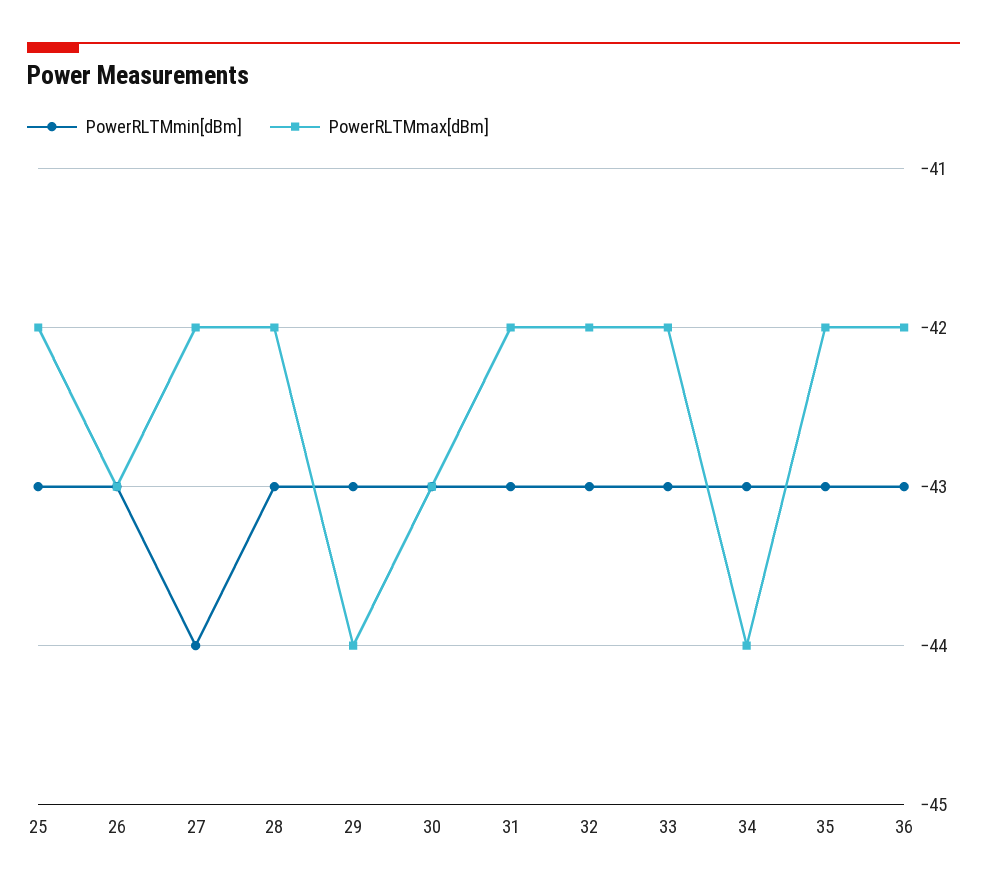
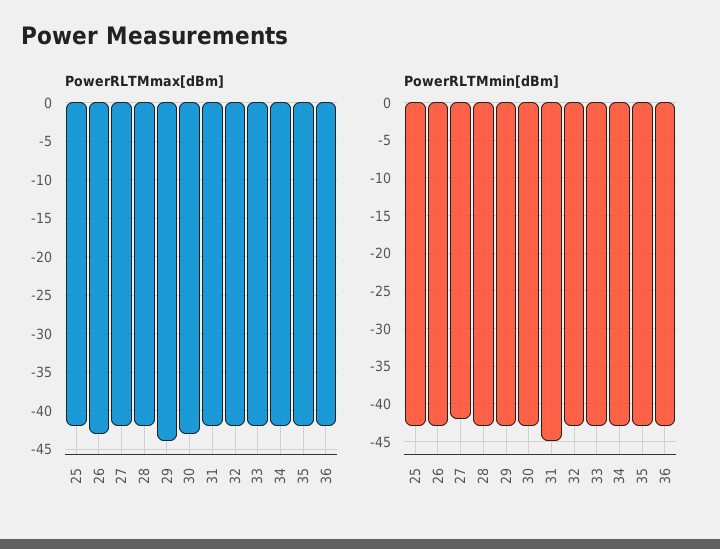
PowerRLTMmin[dBm], 27: -44 -> -42
PowerRLTMmin[dBm], 31: -43 -> -45
PowerRLTMmax[dBm], 34: -44 -> -42

